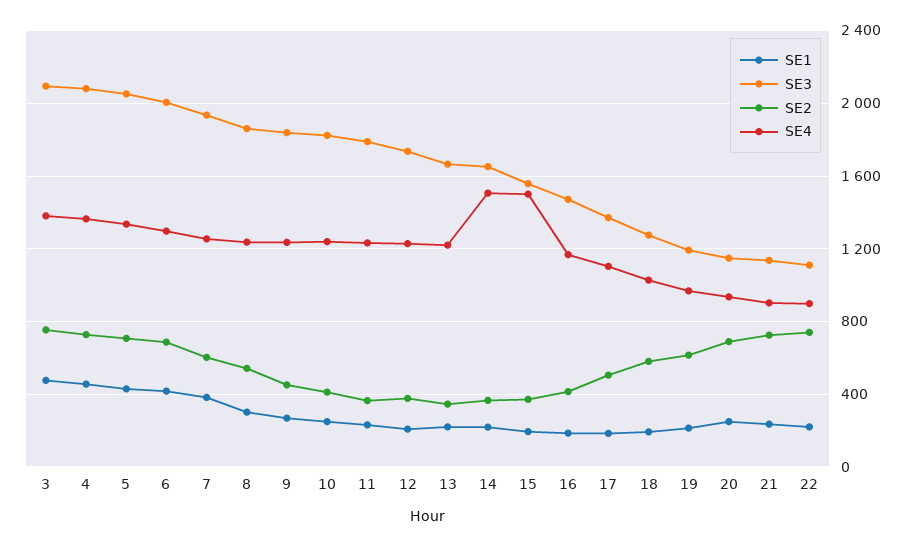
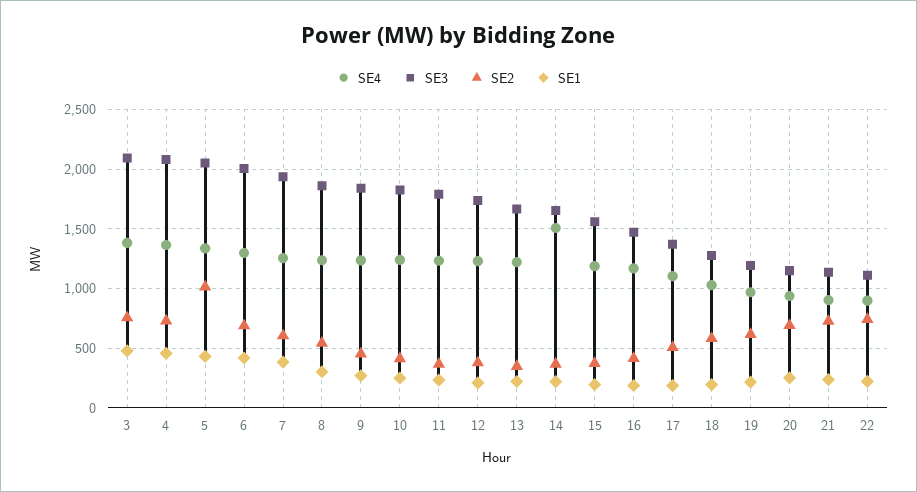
SE2, 5: 700 -> 1000
SE4, 15: 1500 -> 1200

